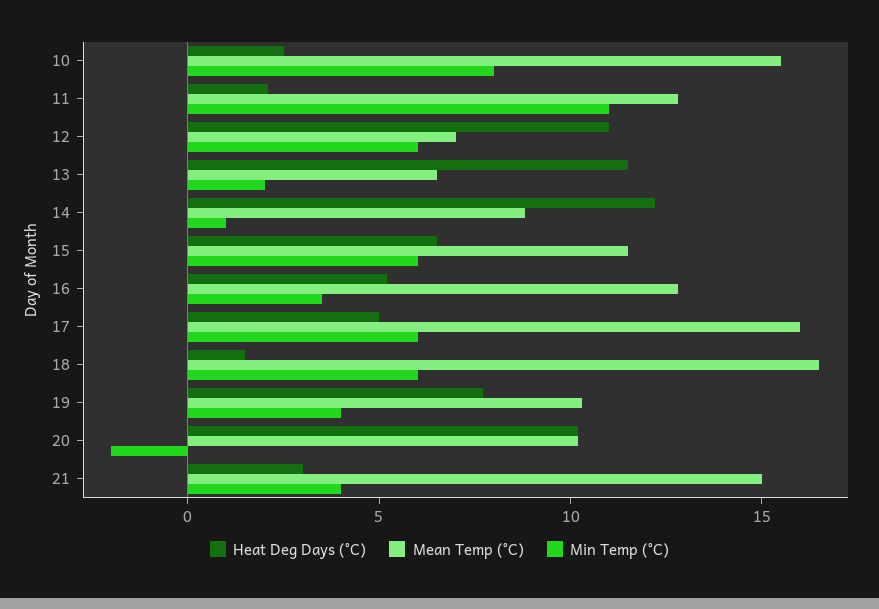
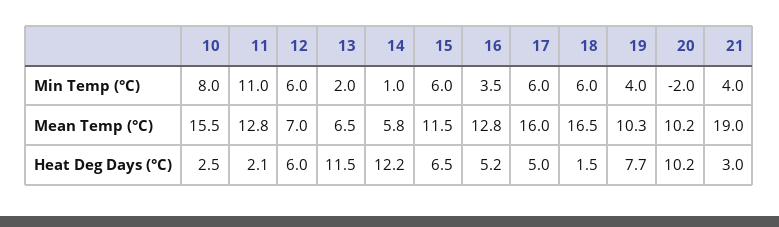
Heat Deg Days (°C), 12: 11 -> 6
Mean Temp (°C), 14: 9 -> 5.8
Mean Temp (°C), 21: 15 -> 19

